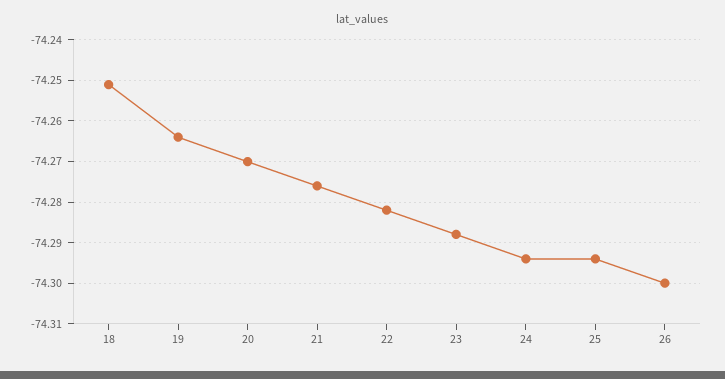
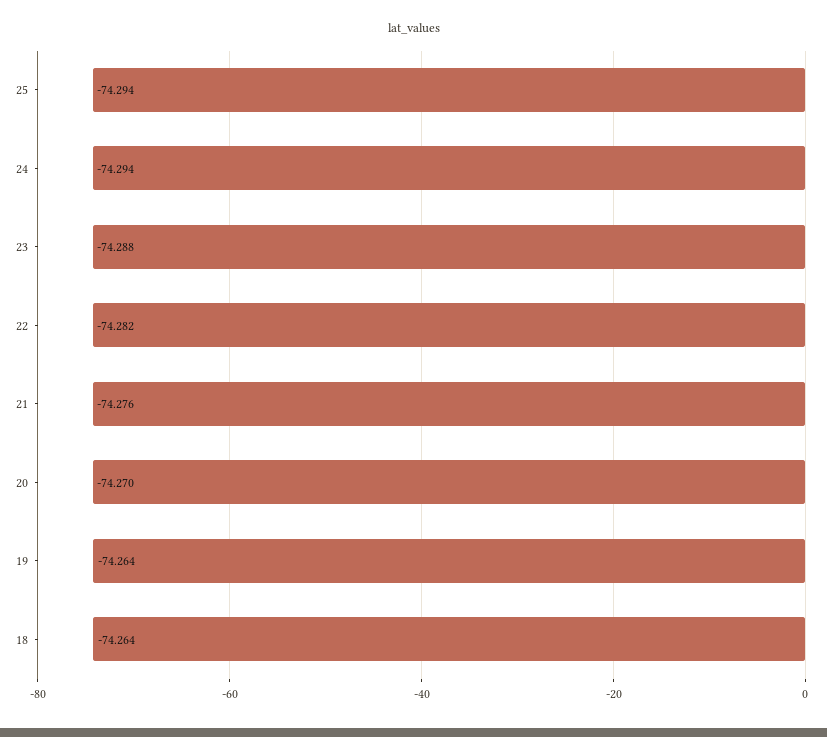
18: -74.25 -> -74.264
26: -74.3 -> none

